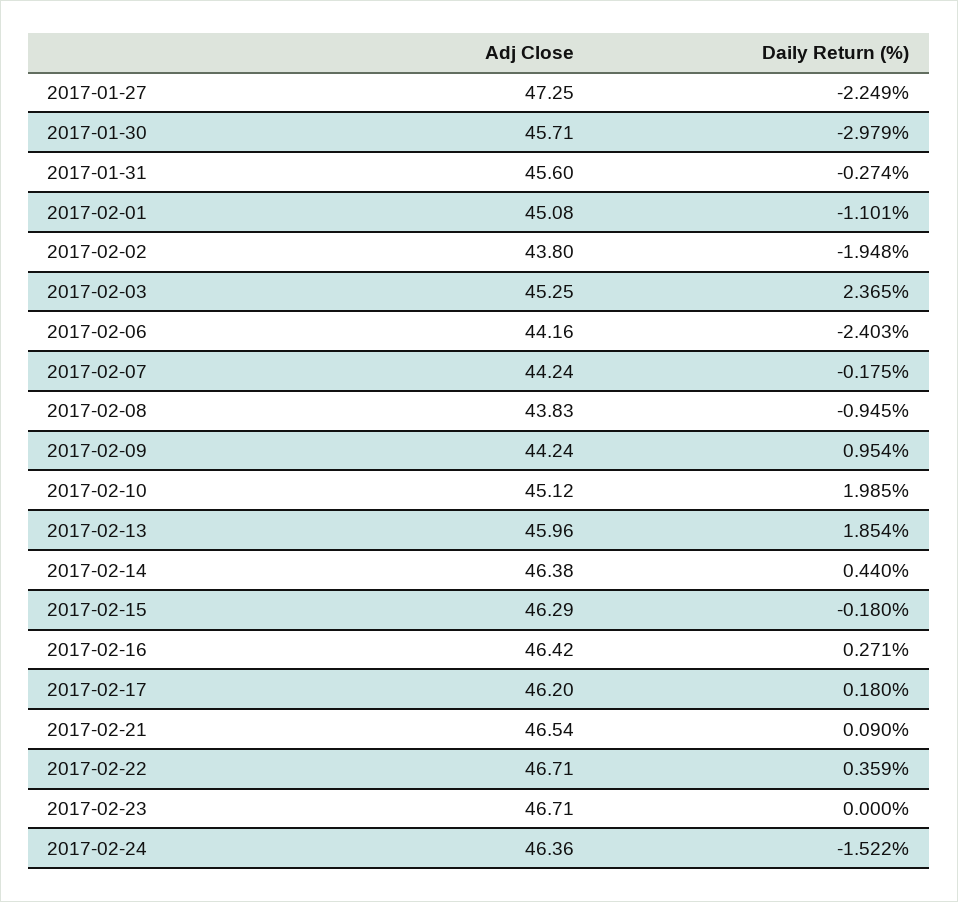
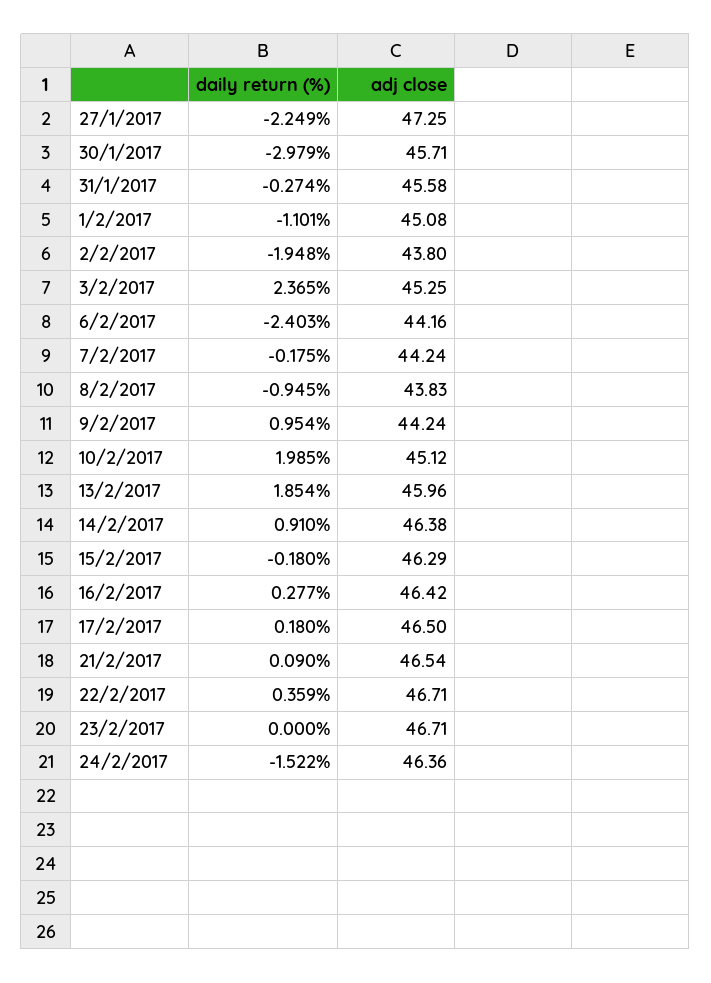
Adj Close, 2017-01-31: 45.6 -> 45.58
Daily Return (%), 2017-02-14: 0.44 -> 0.91
Daily Return (%), 2017-02-16: 0.271 -> 0.277
Adj Close, 2017-02-17: 46.2 -> 46.5

